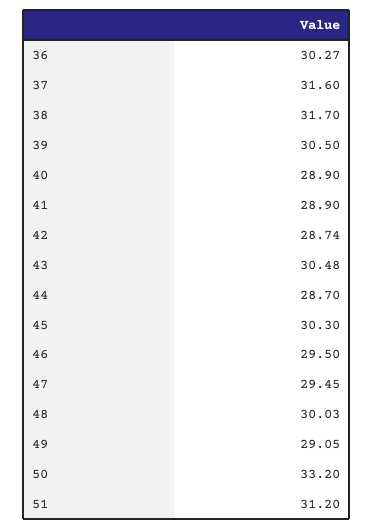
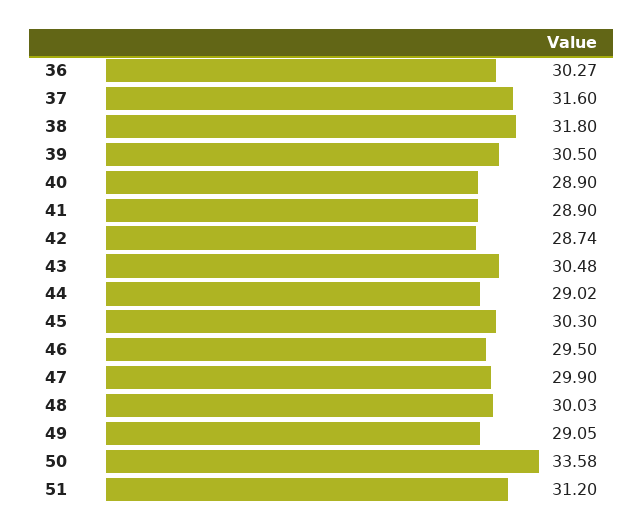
38: 31.7 -> 31.8
44: 28.7 -> 29.02
47: 29.45 -> 29.9
50: 33.2 -> 33.58

